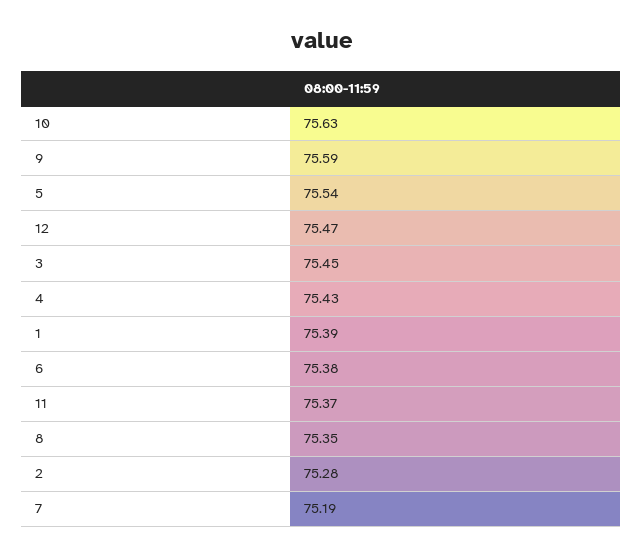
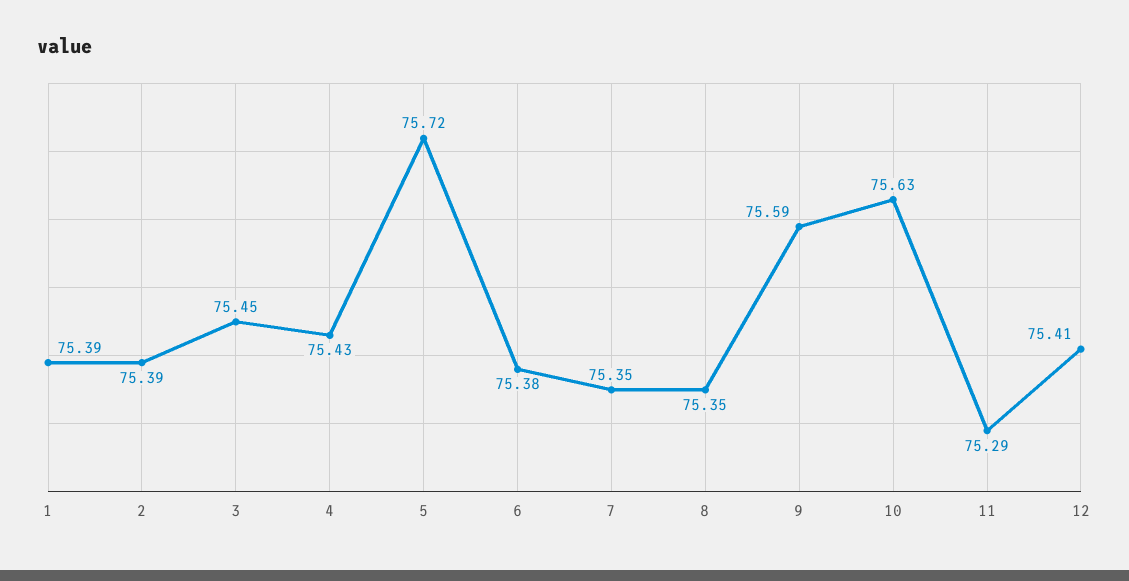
5: 75.54 -> 75.72
12: 75.47 -> 75.41
11: 75.37 -> 75.29
2: 75.28 -> 75.39
7: 75.19 -> 75.35

